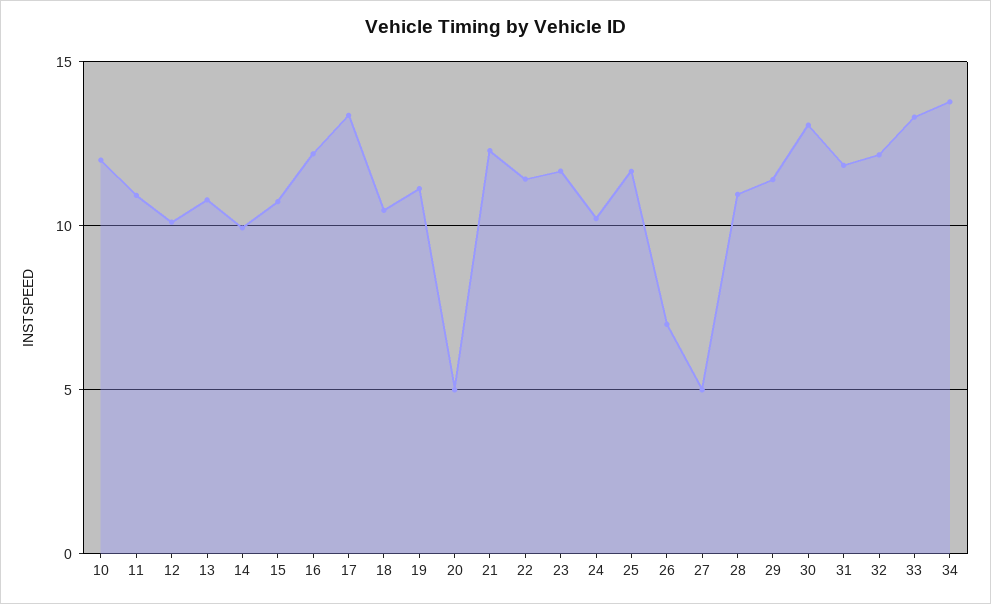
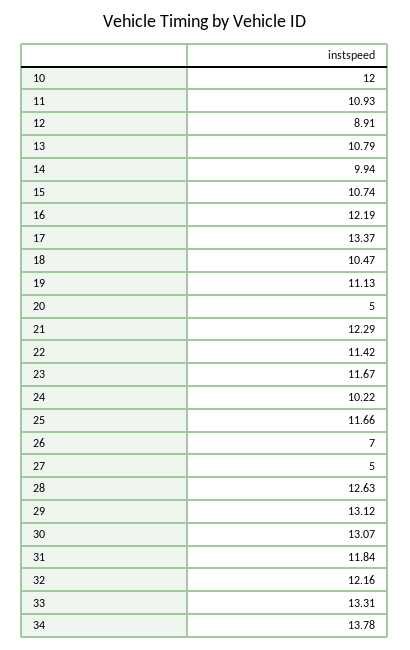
12: 10 -> 8.91
28: 11 -> 12.63
29: 11.5 -> 13.12

